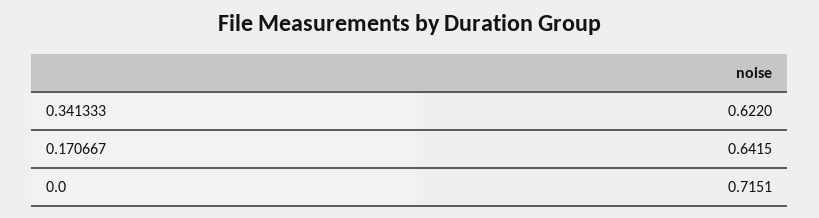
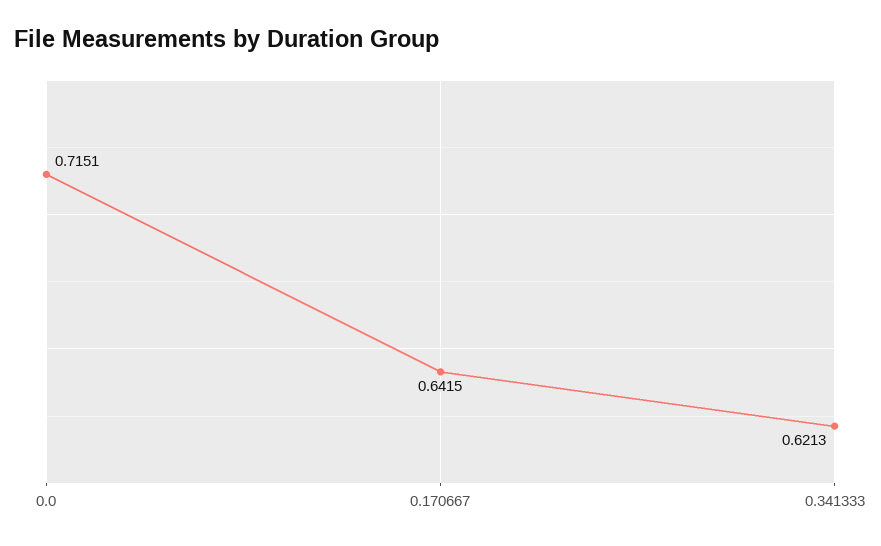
0.341333: 0.622 -> 0.6213

